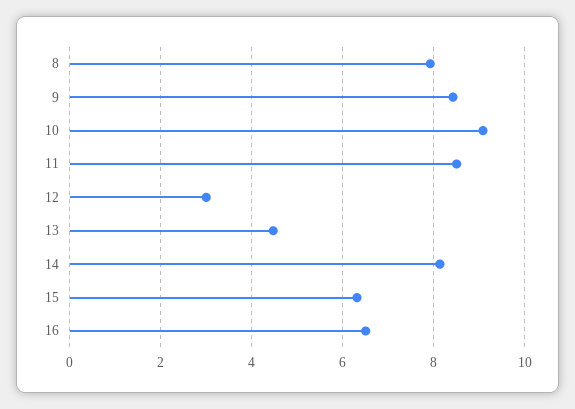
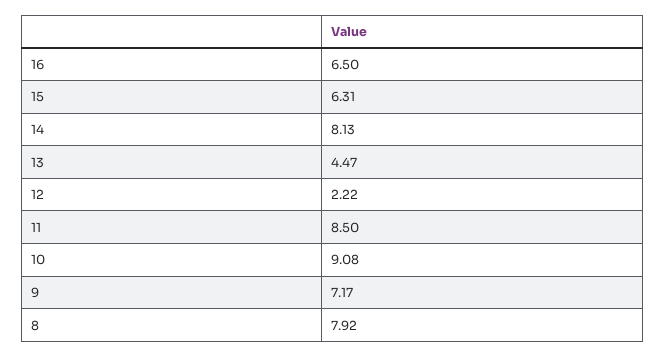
9: 8.4 -> 7.17
12: 3 -> 2.22

